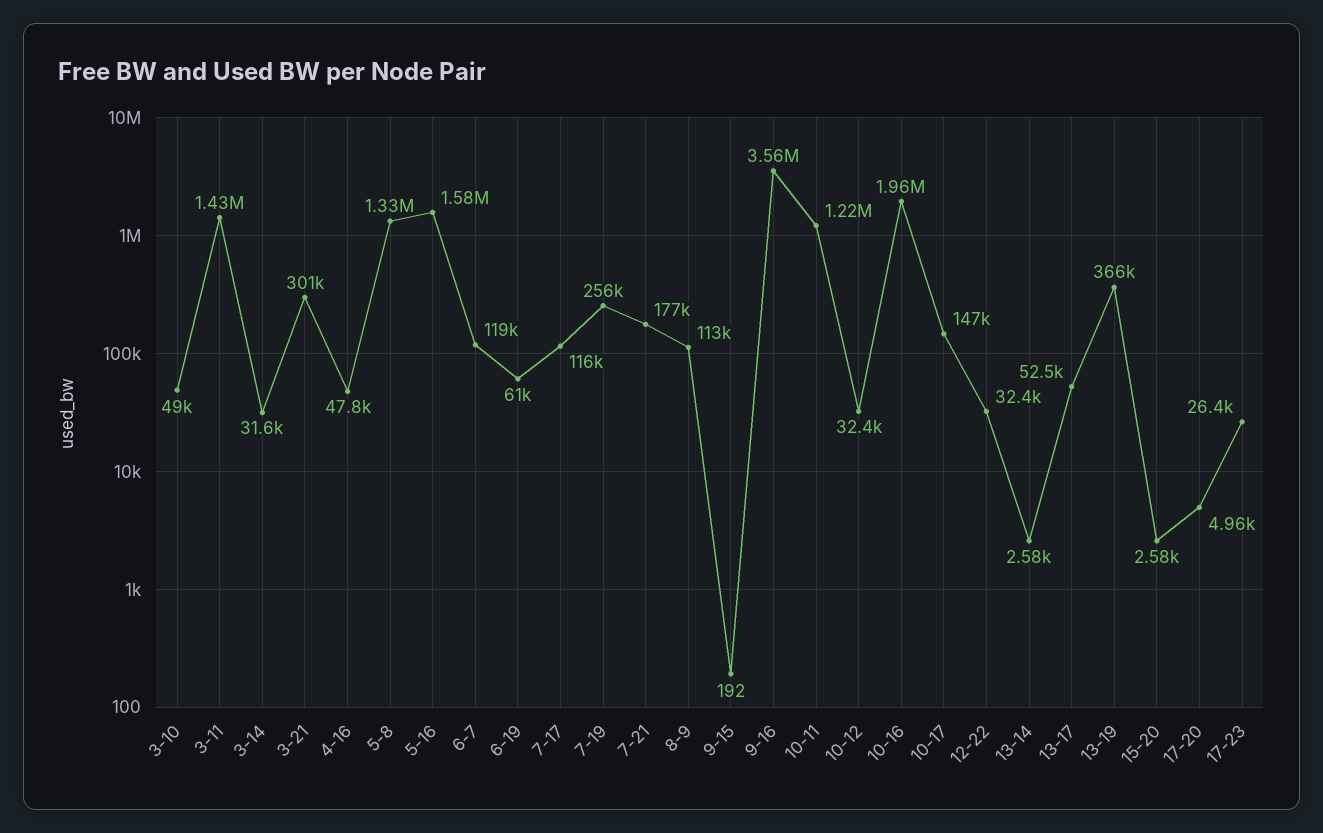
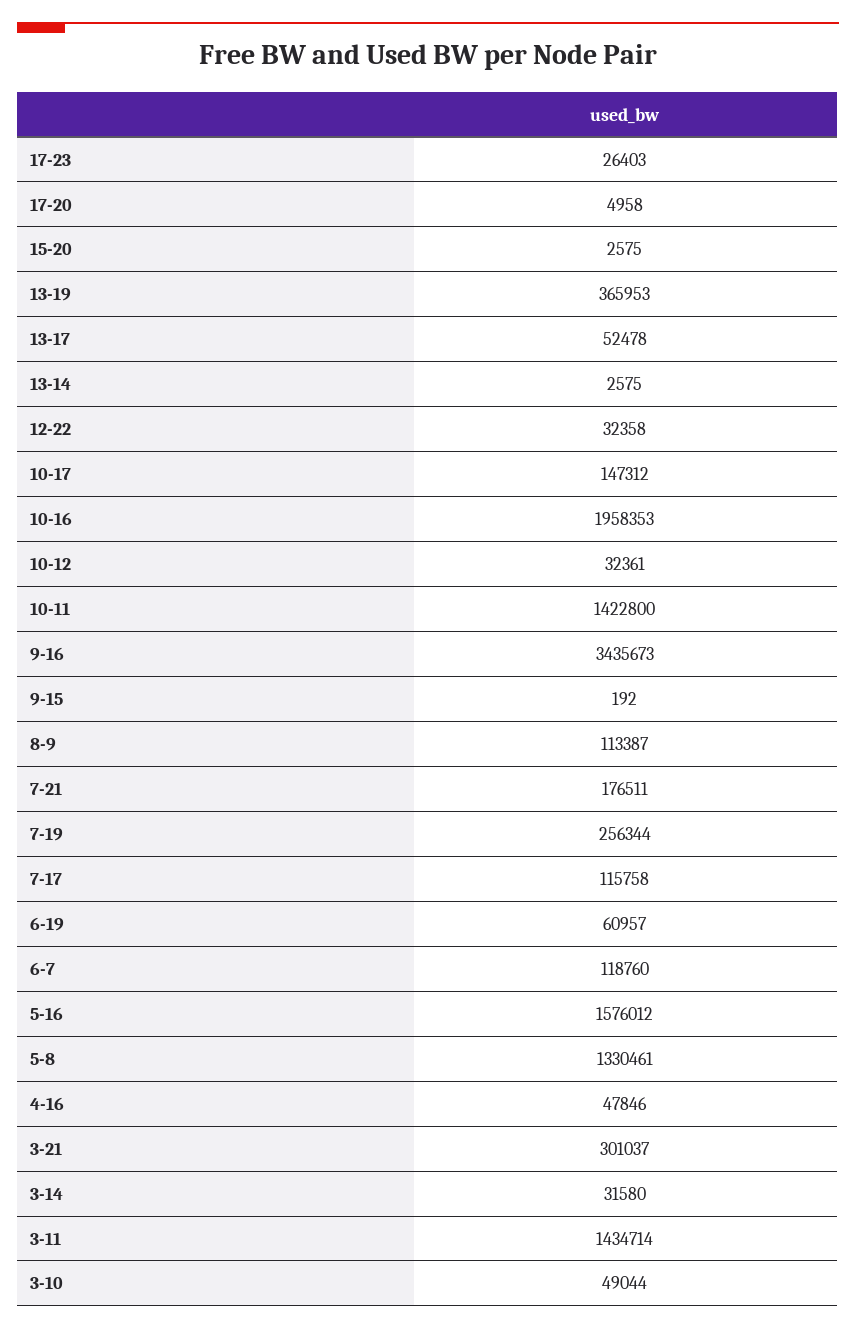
9-16: 3560000 -> 3435673
10-11: 1220000 -> 1422800

